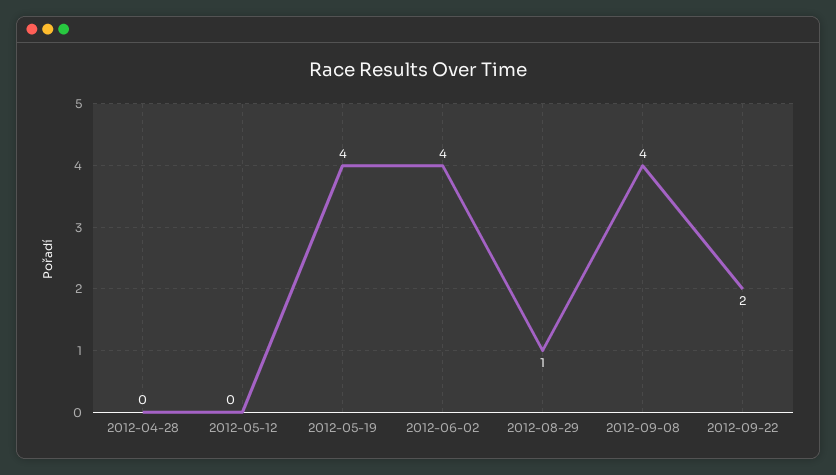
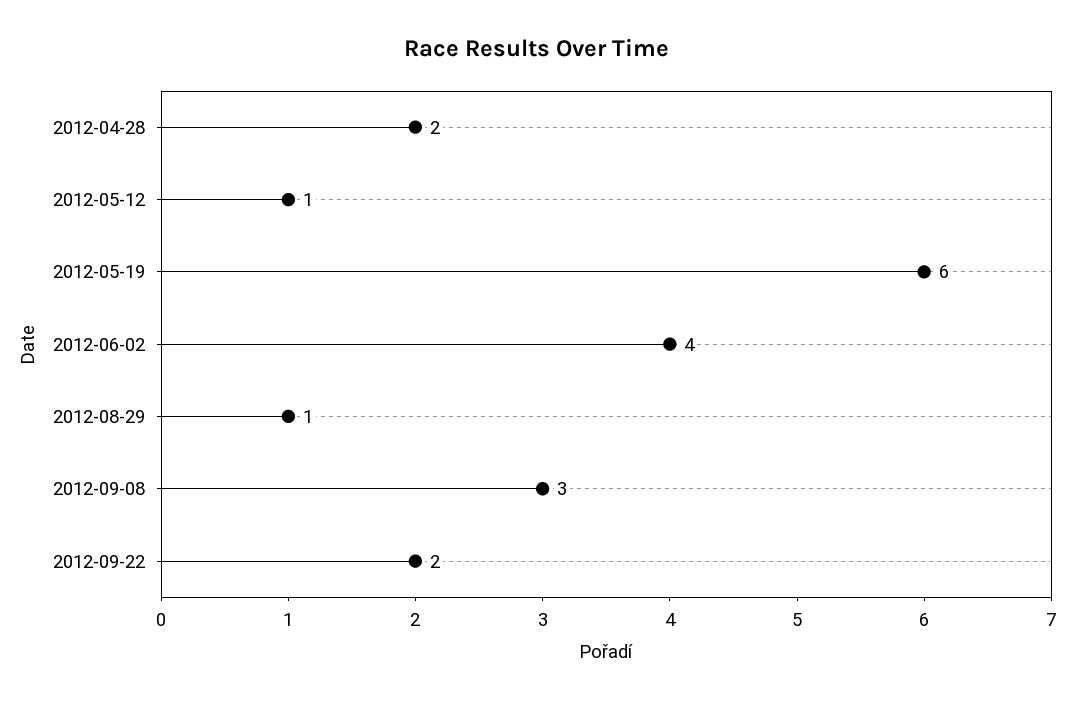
2012-04-28: 0 -> 2
2012-05-12: 0 -> 1
2012-05-19: 4 -> 6
2012-09-08: 4 -> 3

